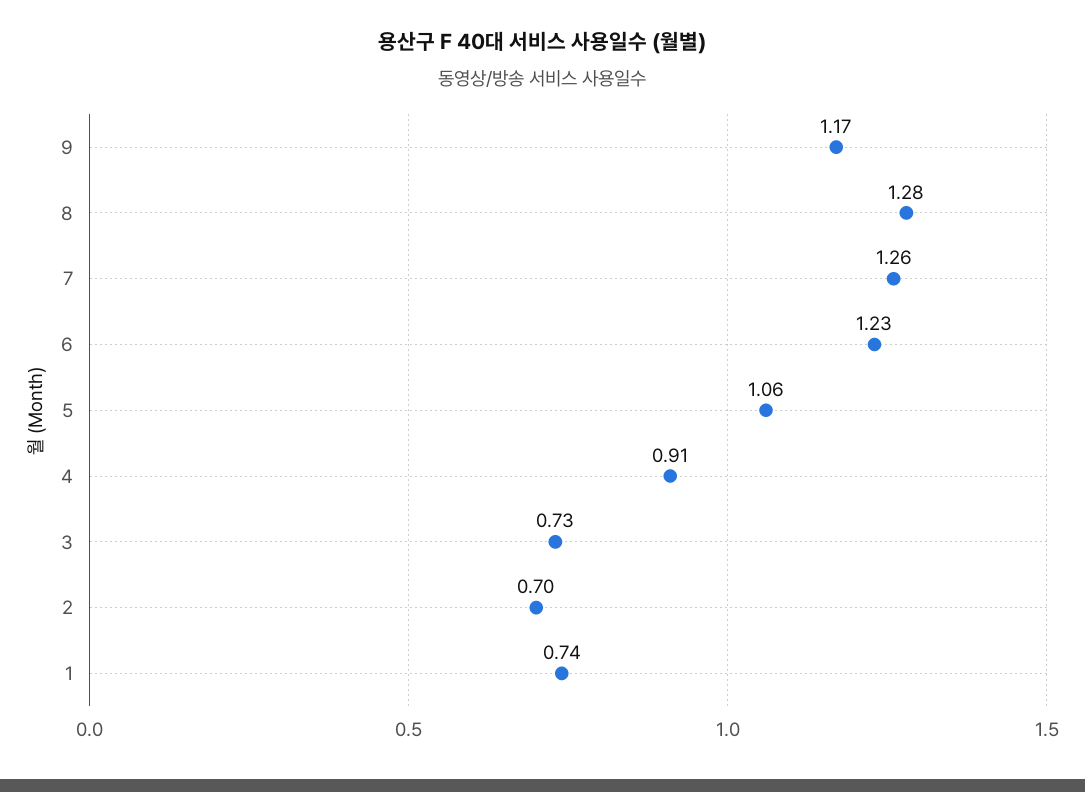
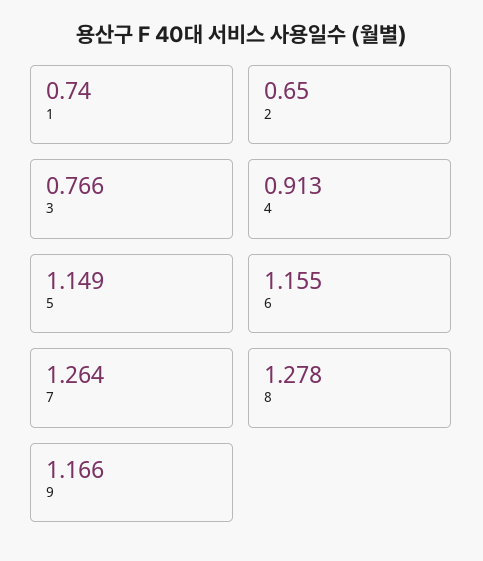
6: 1.23 -> 1.155
5: 1.06 -> 1.149
3: 0.73 -> 0.766
2: 0.7 -> 0.65

